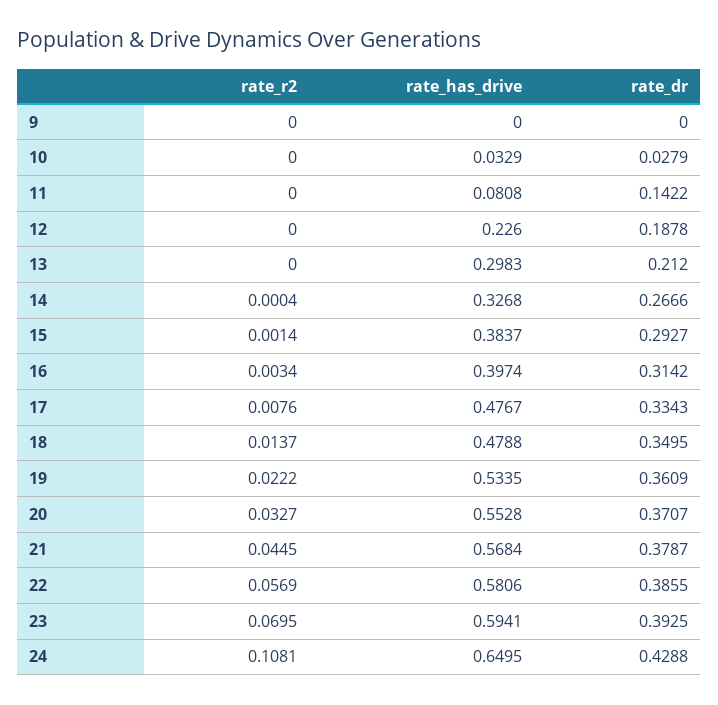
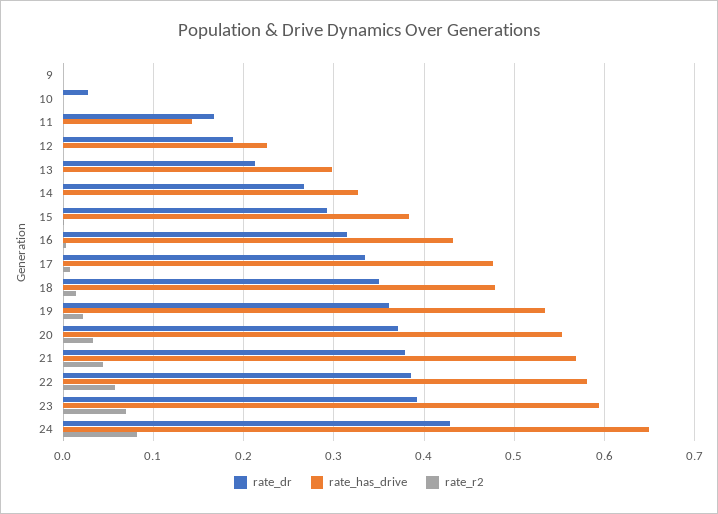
rate_has_drive, 10: 0.0329 -> 0
rate_has_drive, 11: 0.0808 -> 0.14
rate_dr, 11: 0.1422 -> 0.17
rate_has_drive, 16: 0.3974 -> 0.43
rate_r2, 24: 0.1081 -> 0.08

